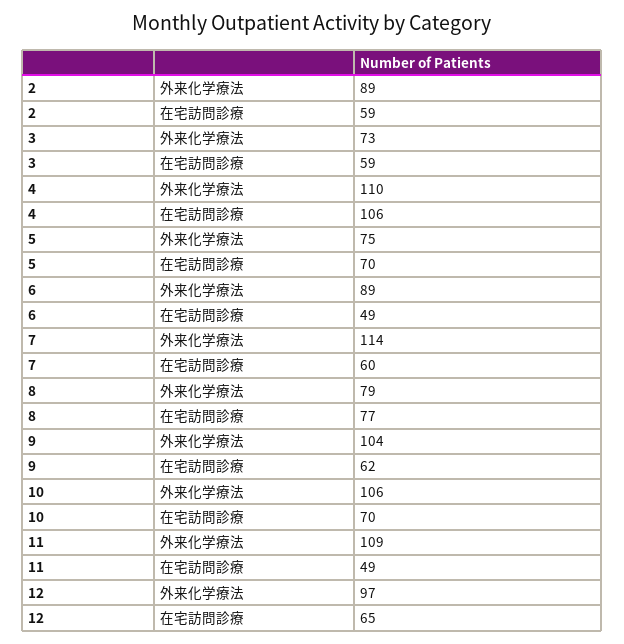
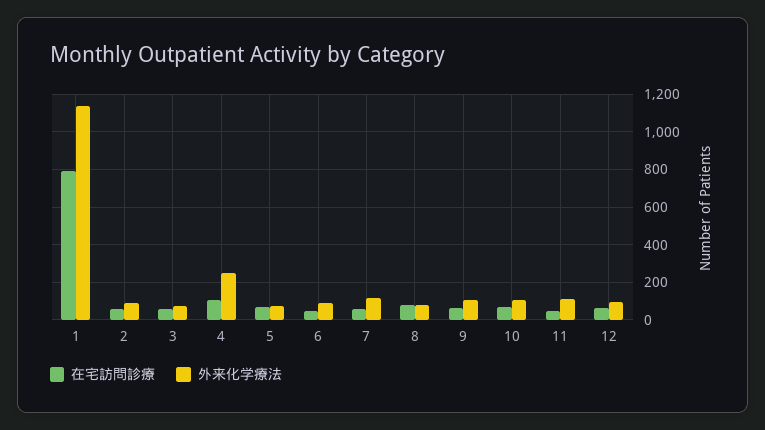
外来化学療法, 4: 110 -> 250
在宅訪問診療, 1: none -> 800
外来化学療法, 1: none -> 1150

